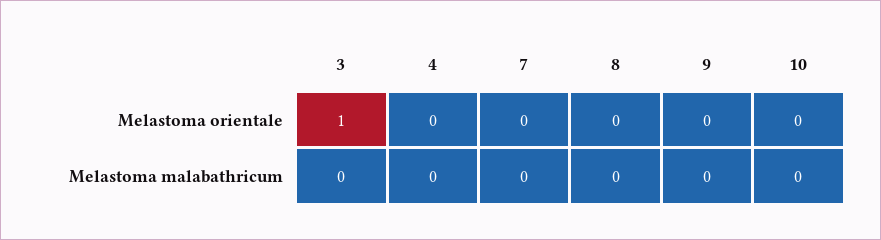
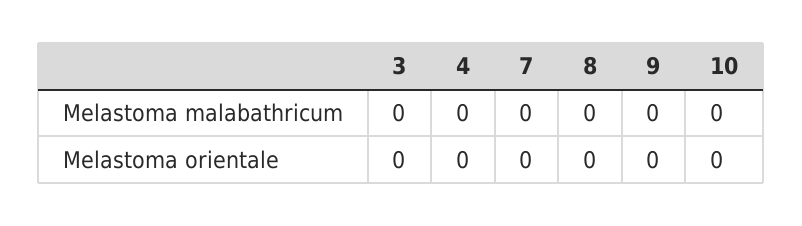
3, Melastoma orientale: 1 -> 0

